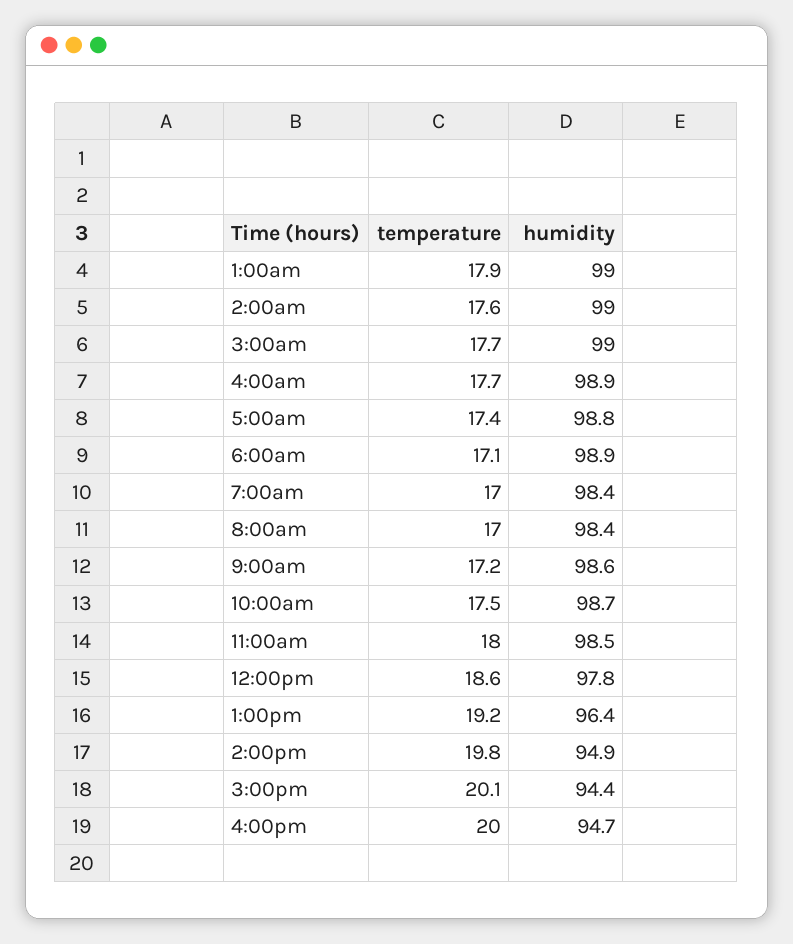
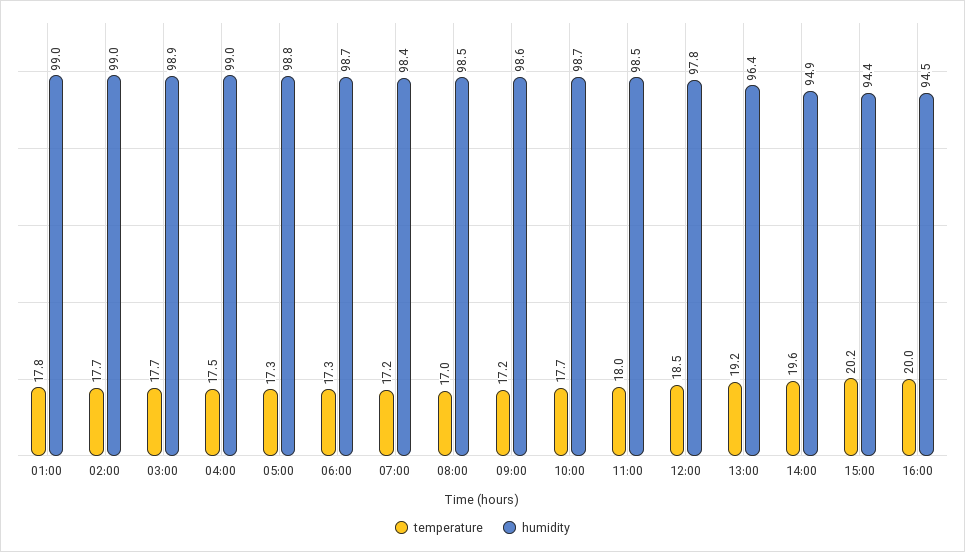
temperature, 1:00am: 17.9 -> 17.8
temperature, 2:00am: 17.6 -> 17.7
humidity, 3:00am: 99 -> 98.9
temperature, 4:00am: 17.7 -> 17.5
humidity, 4:00am: 98.9 -> 99
temperature, 5:00am: 17.4 -> 17.3
temperature, 6:00am: 17.1 -> 17.3
humidity, 6:00am: 98.9 -> 98.7
temperature, 7:00am: 17 -> 17.2
humidity, 8:00am: 98.4 -> 98.5
temperature, 10:00am: 17.5 -> 17.7
temperature, 12:00pm: 18.6 -> 18.5
temperature, 2:00pm: 19.8 -> 19.6
temperature, 3:00pm: 20.1 -> 20.2
humidity, 4:00pm: 94.7 -> 94.5

